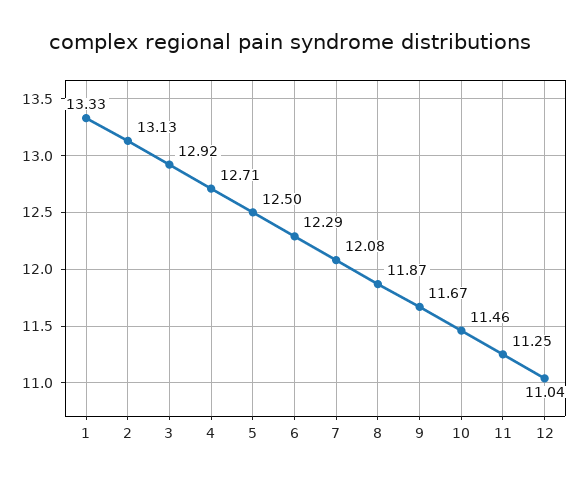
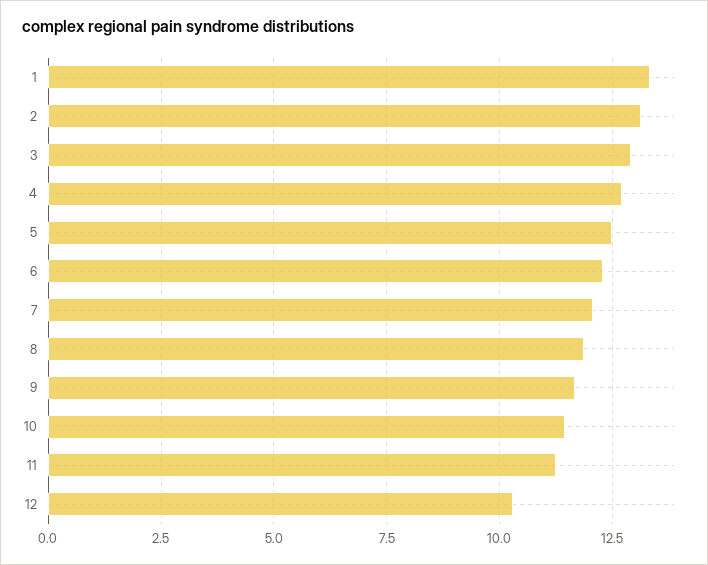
12: 11.04 -> 10.25

